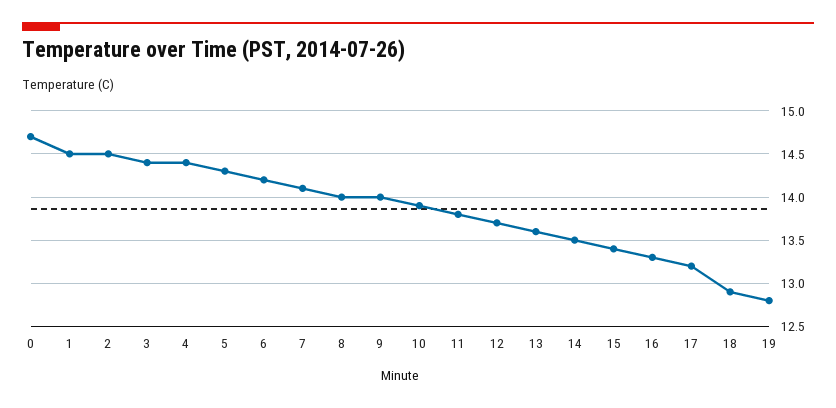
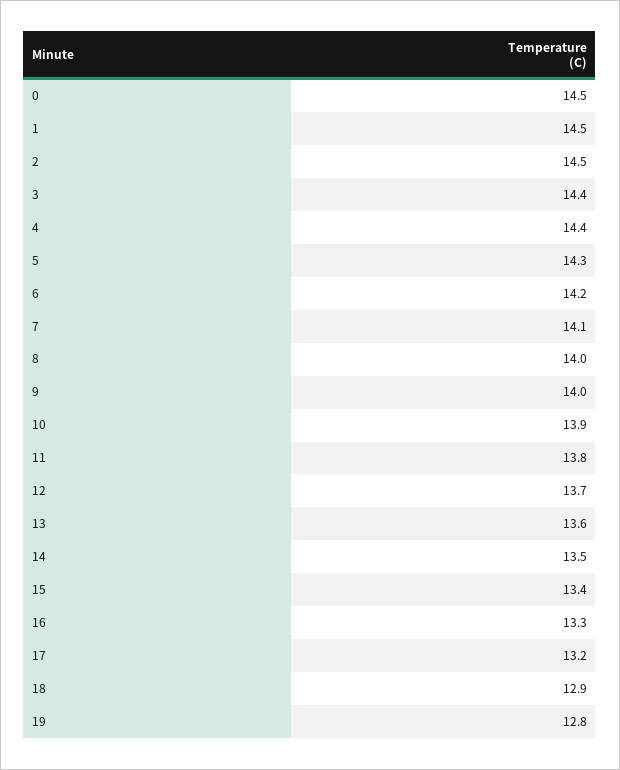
0: 14.7 -> 14.5

